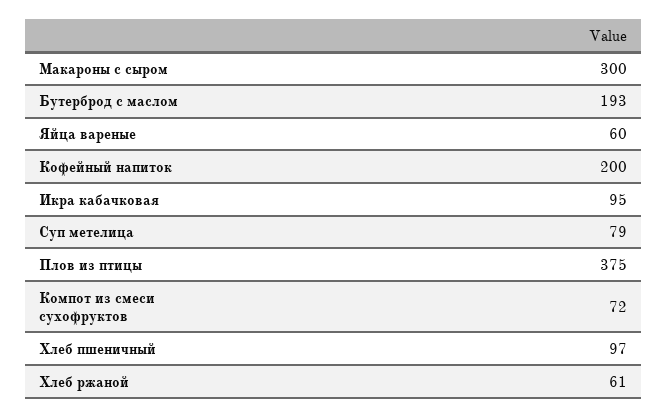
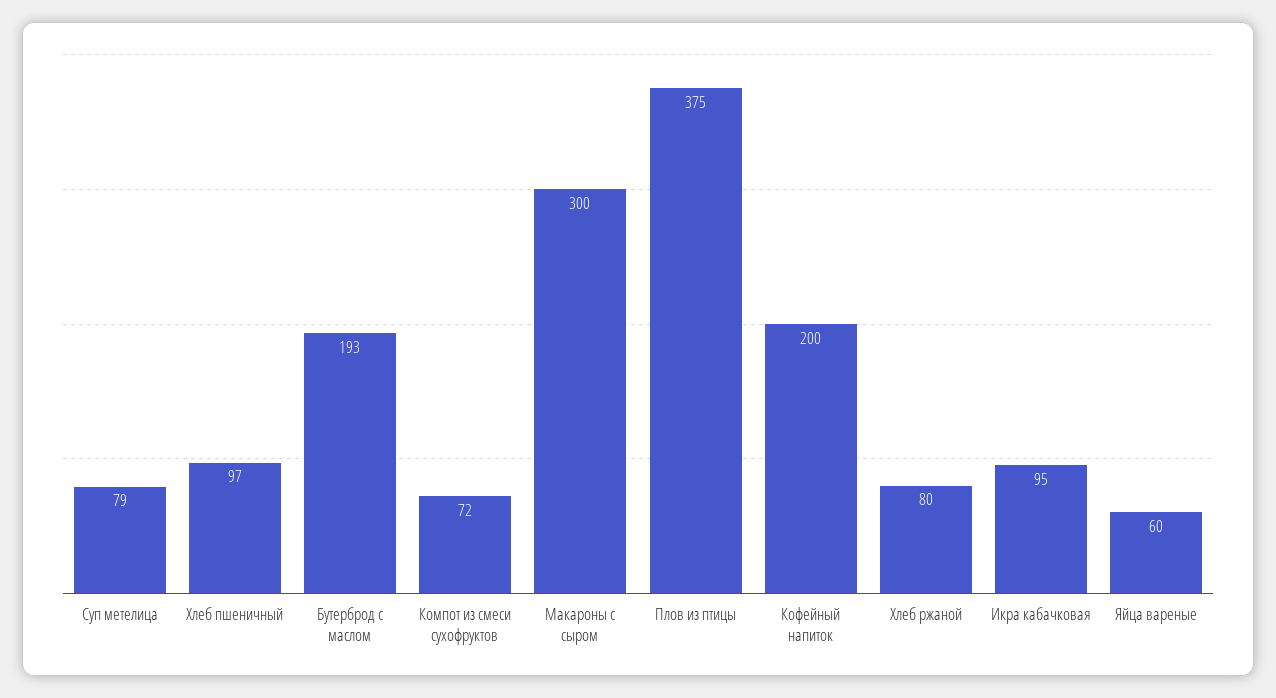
Хлеб ржаной: 61 -> 80

